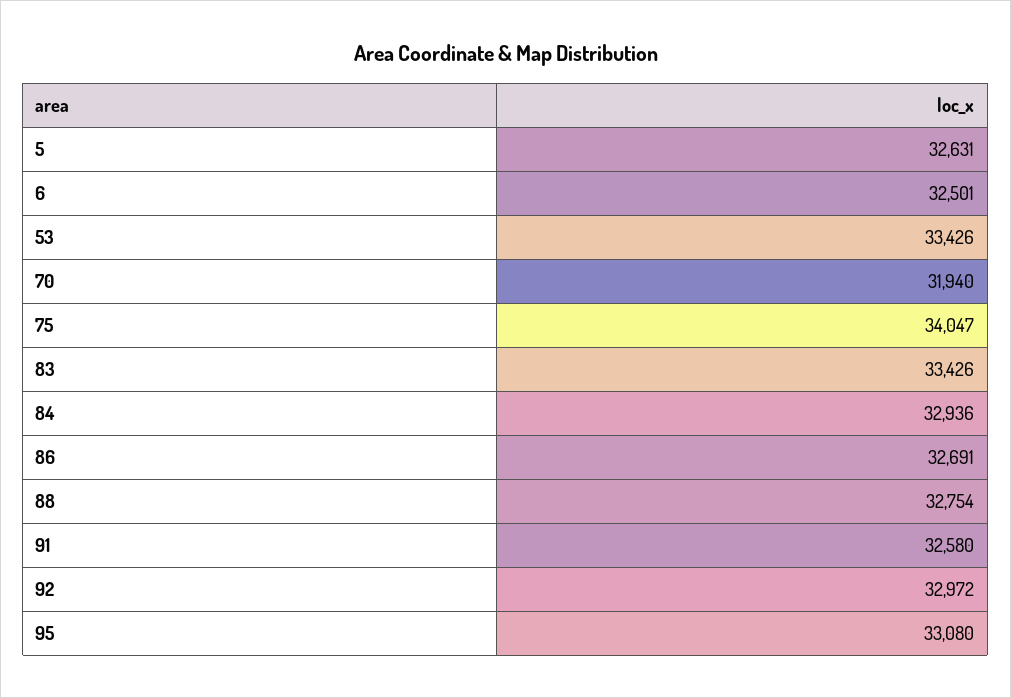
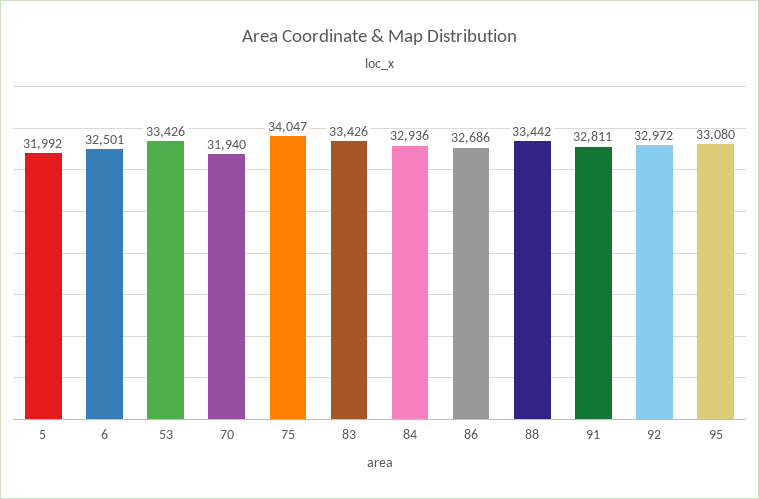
5: 32631 -> 31992
86: 32691 -> 32686
88: 32754 -> 33442
91: 32580 -> 32811

